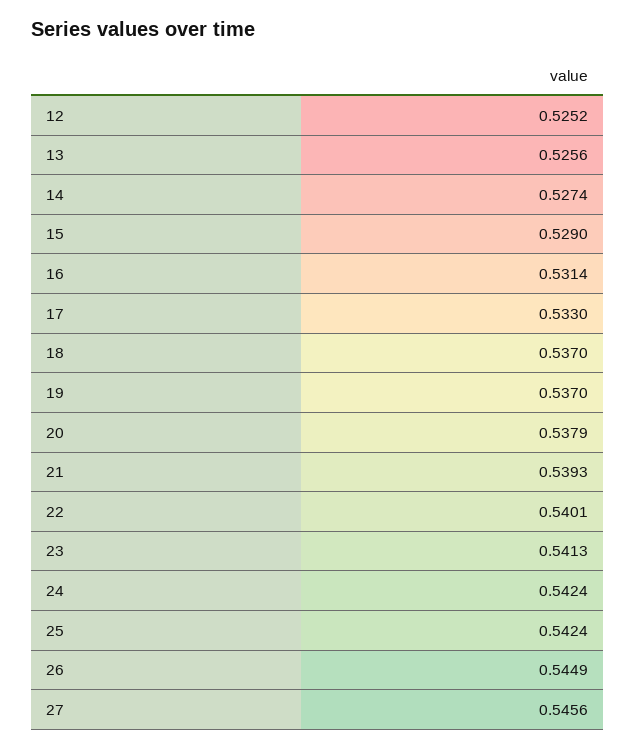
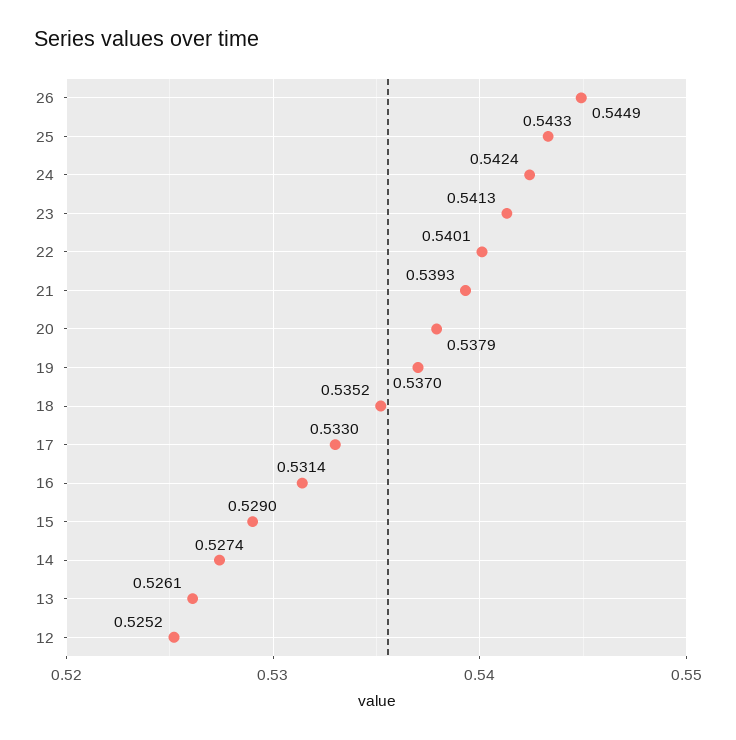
13: 0.5256 -> 0.5261
18: 0.537 -> 0.5352
25: 0.5424 -> 0.5433
27: 0.5456 -> none

